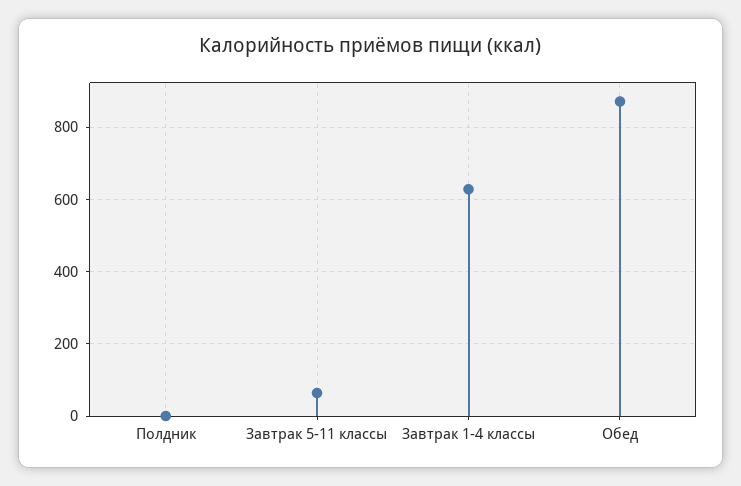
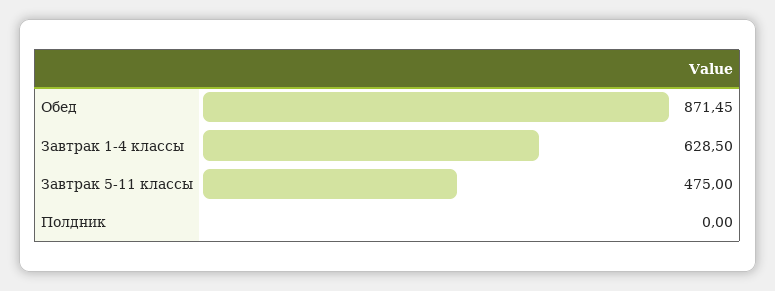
Завтрак 5-11 классы: 60 -> 475

